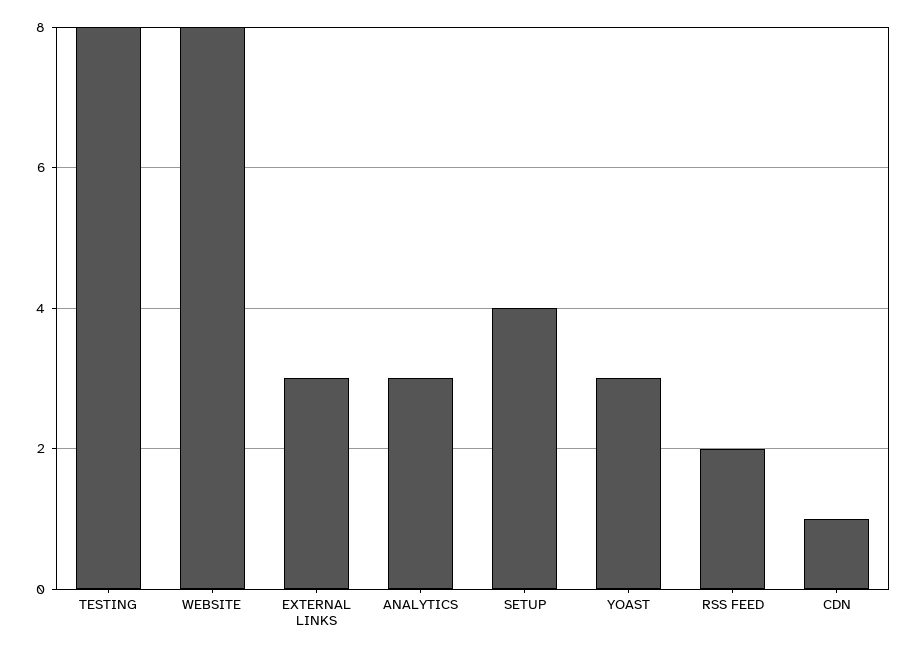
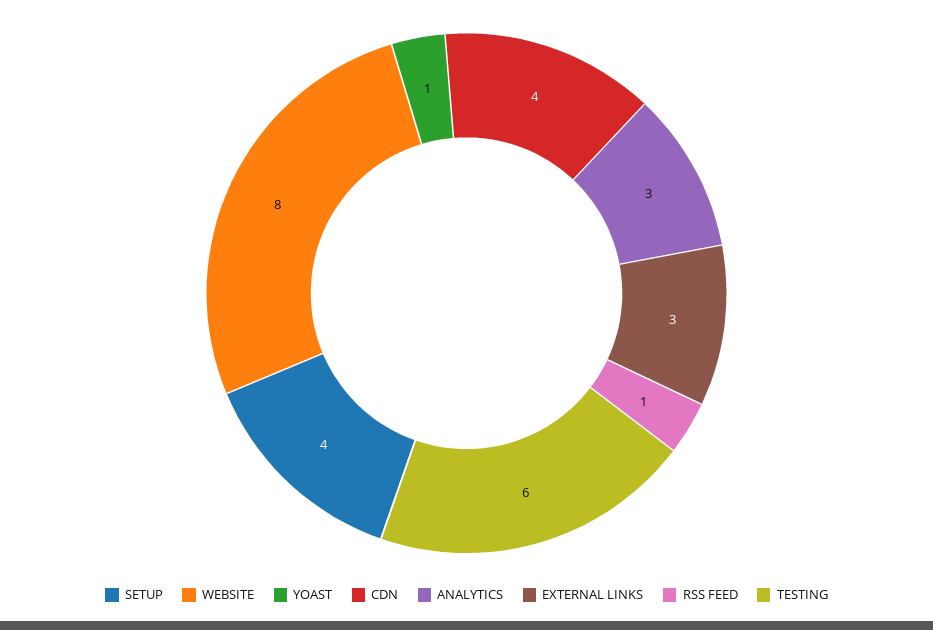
TESTING: 8 -> 6
YOAST: 3 -> 1
RSS FEED: 2 -> 1
CDN: 1 -> 4

